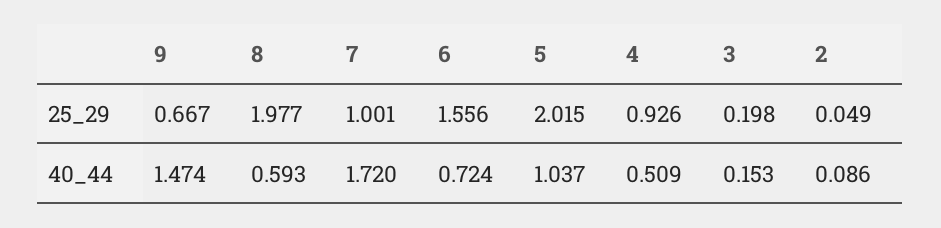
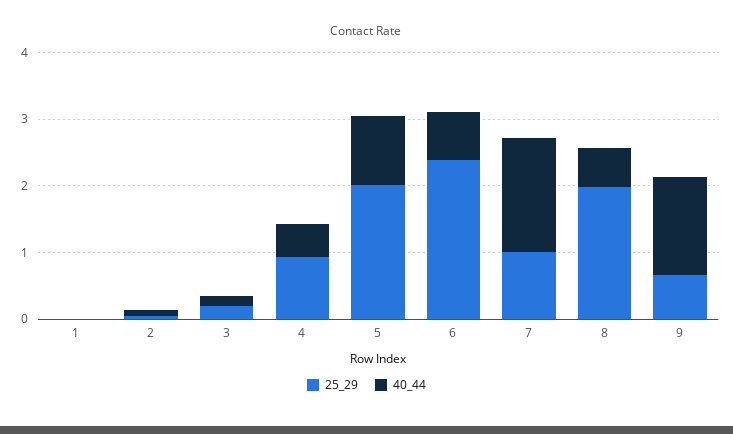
25_29, 6: 1.556 -> 2.4
25_29, 1: none -> 0
40_44, 1: none -> 0

